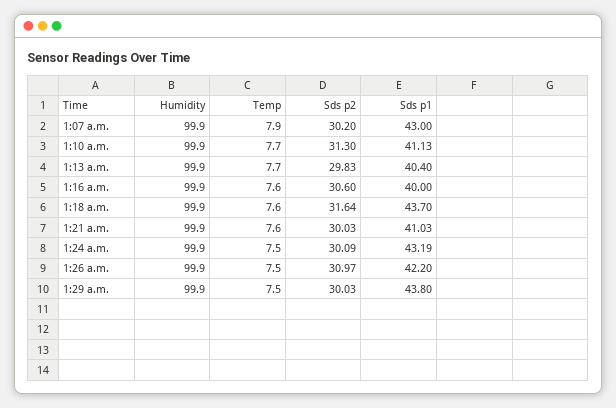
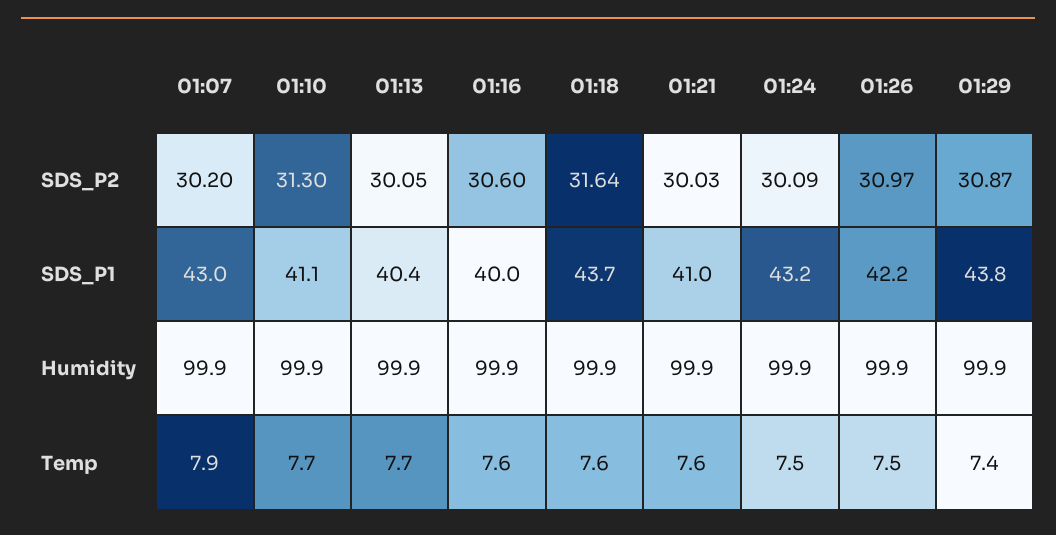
Sds p2, 1:13 a.m.: 29.83 -> 30.05
Temp, 1:29 a.m.: 7.5 -> 7.4
Sds p2, 1:29 a.m.: 30.03 -> 30.87

